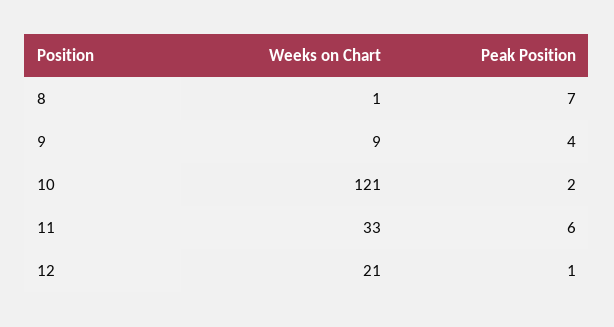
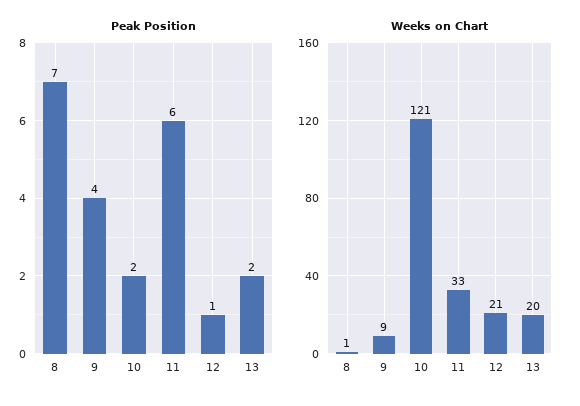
Peak Position, 13: none -> 2
Weeks on Chart, 13: none -> 20

